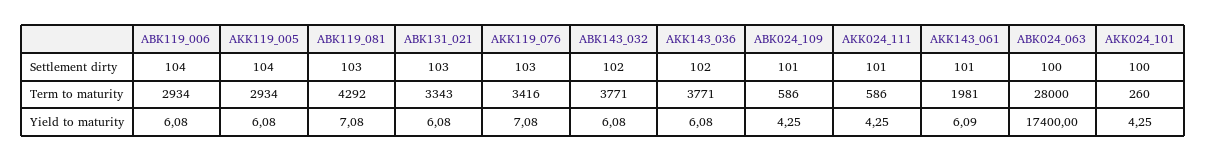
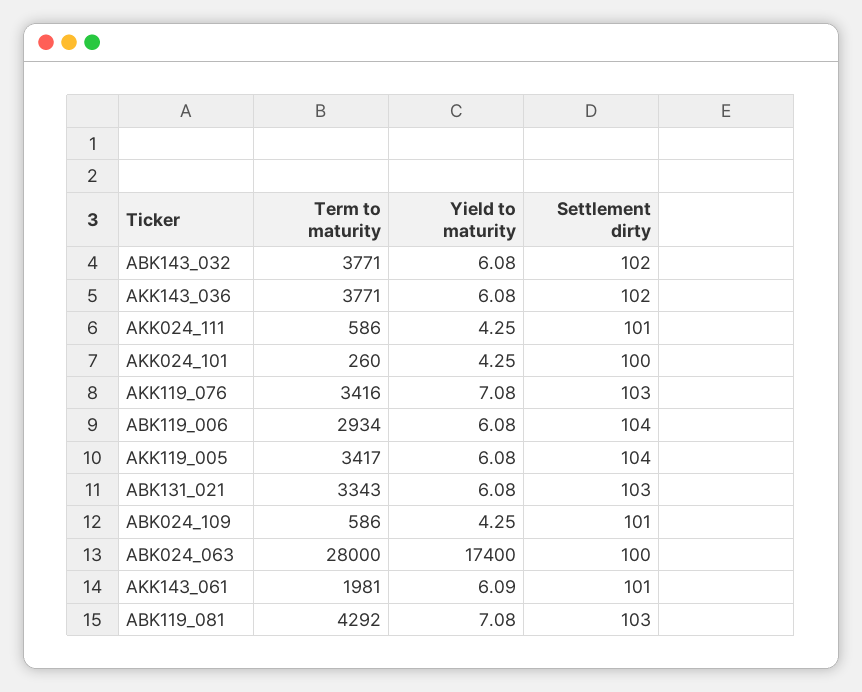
AKK119_005, Term to maturity: 2934 -> 3417

